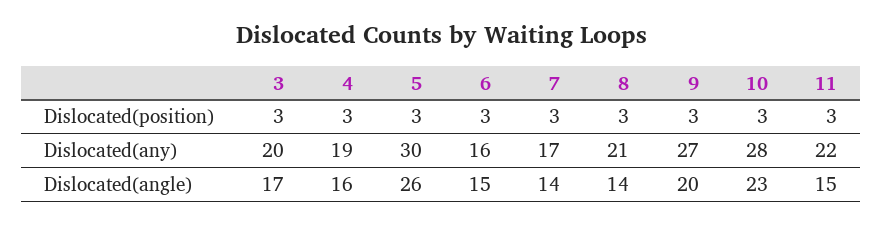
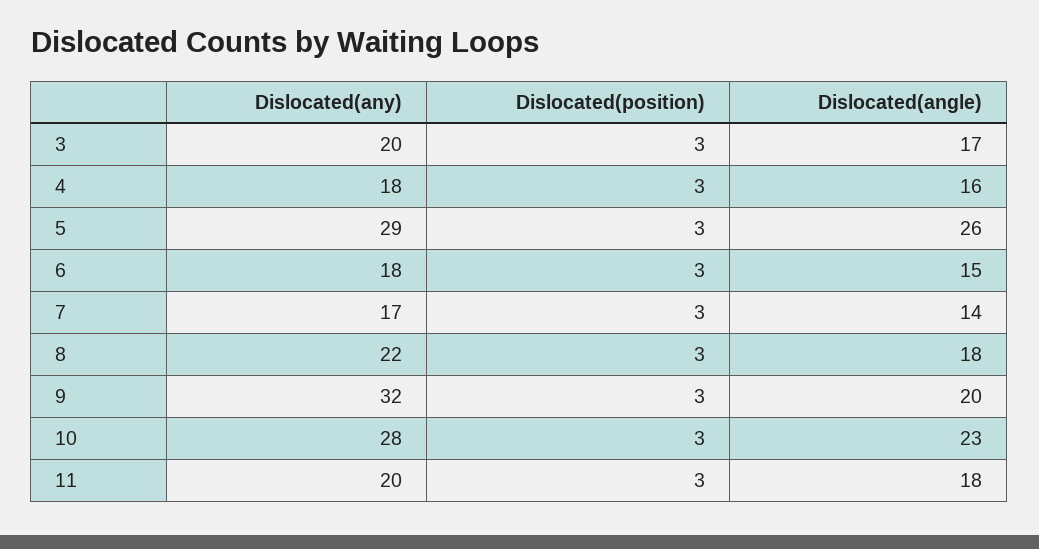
4, Dislocated(any): 19 -> 18
5, Dislocated(any): 30 -> 29
6, Dislocated(any): 16 -> 18
8, Dislocated(any): 21 -> 22
9, Dislocated(any): 27 -> 32
11, Dislocated(any): 22 -> 20
8, Dislocated(angle): 14 -> 18
11, Dislocated(angle): 15 -> 18

